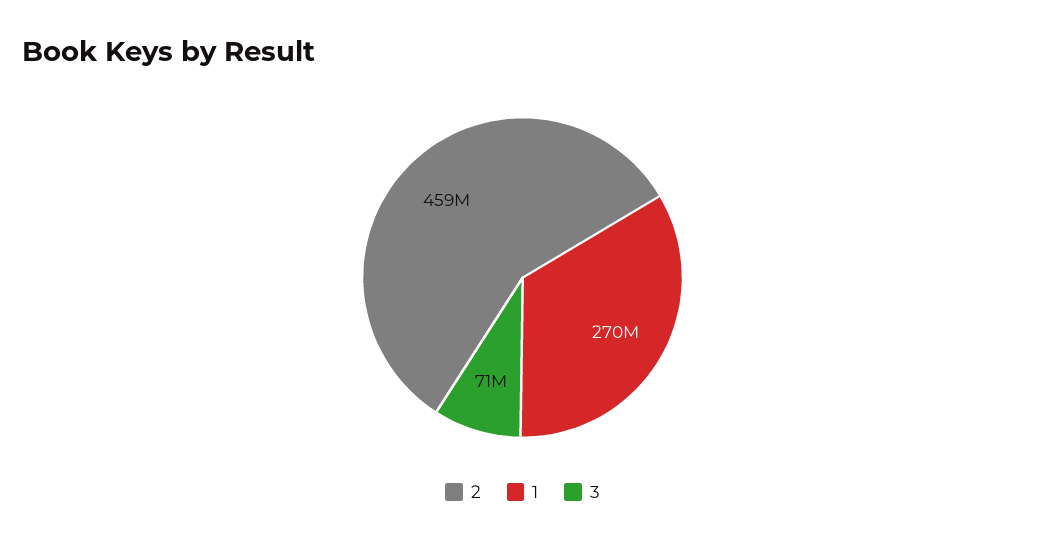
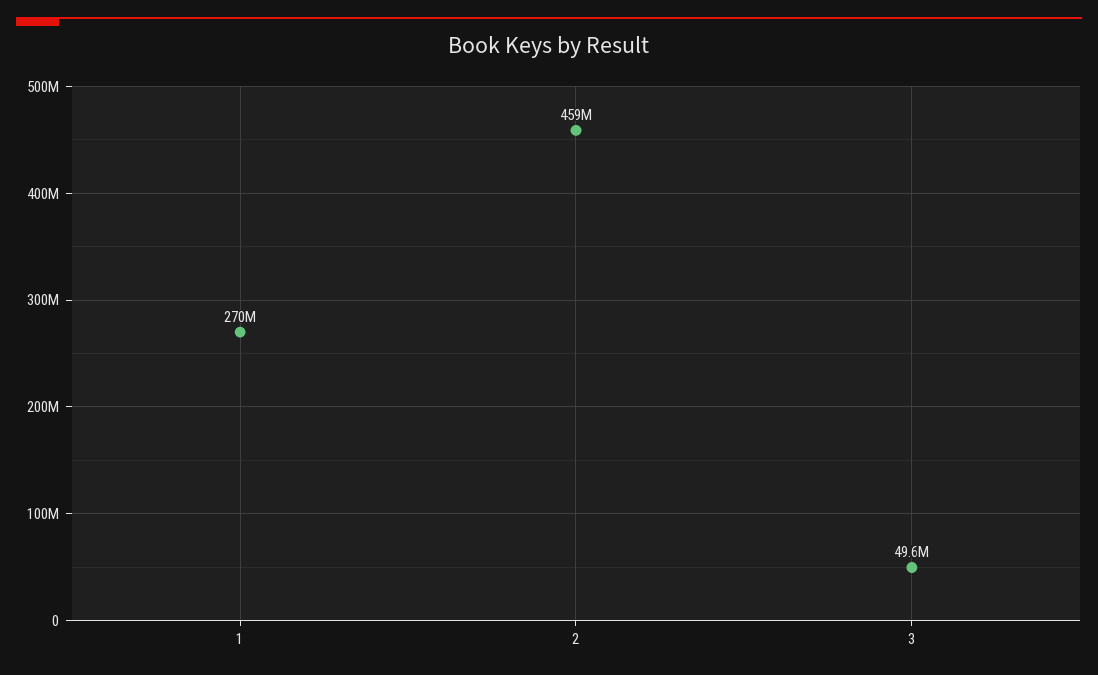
3: 71000000 -> 49600000

